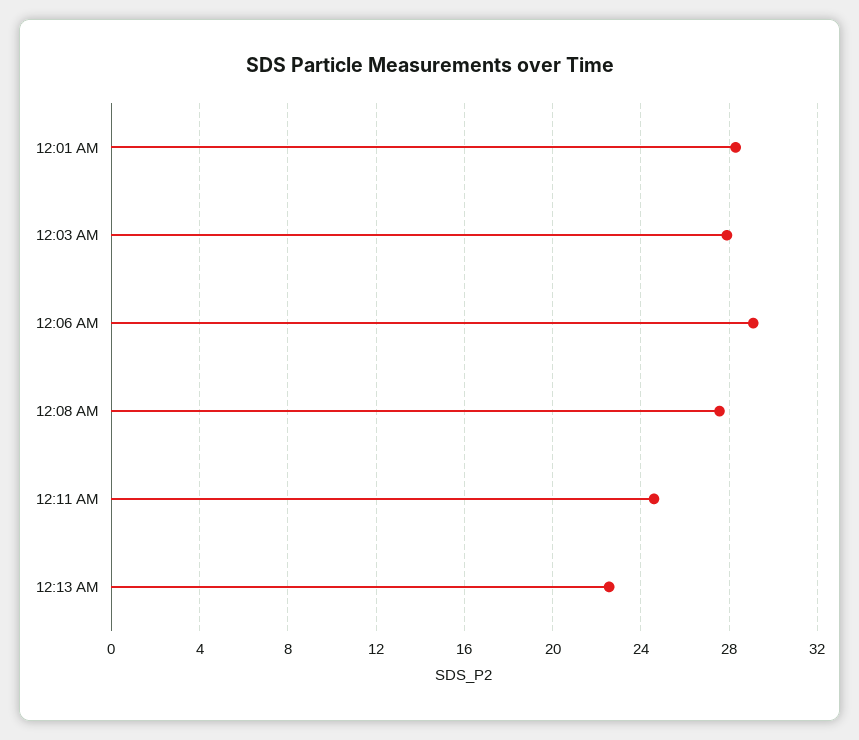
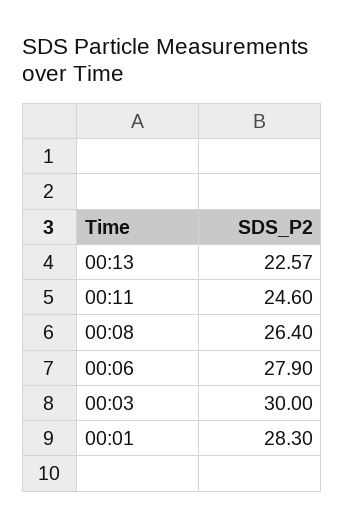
12:03 AM: 28 -> 30
12:06 AM: 29 -> 27.9
12:08 AM: 27.5 -> 26.4

